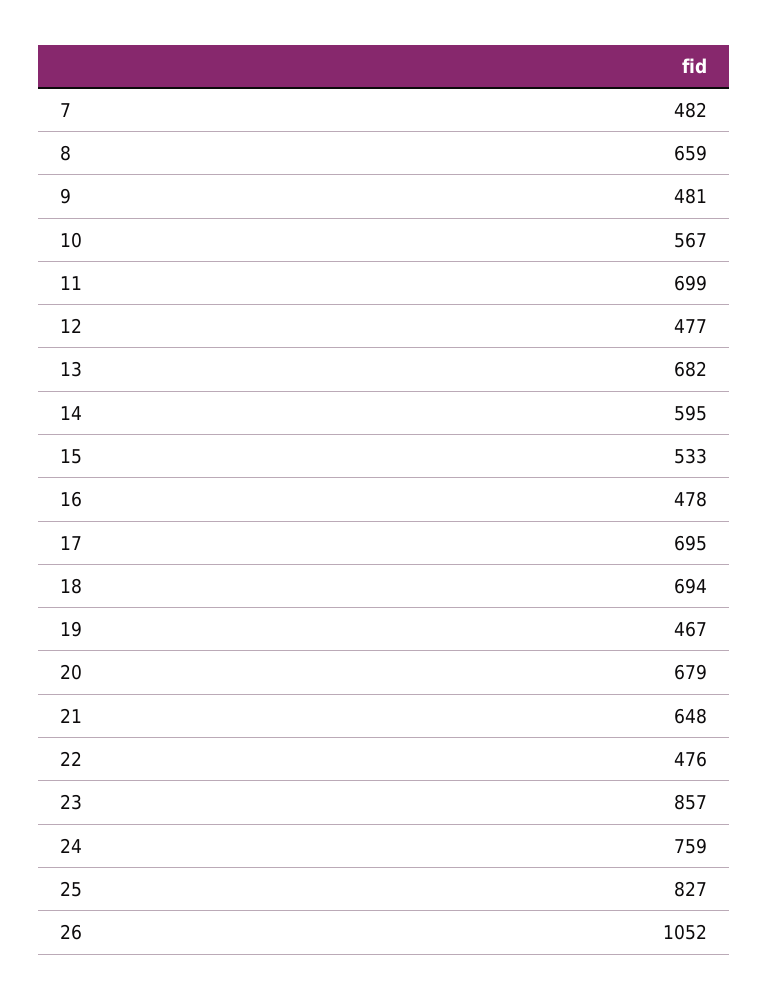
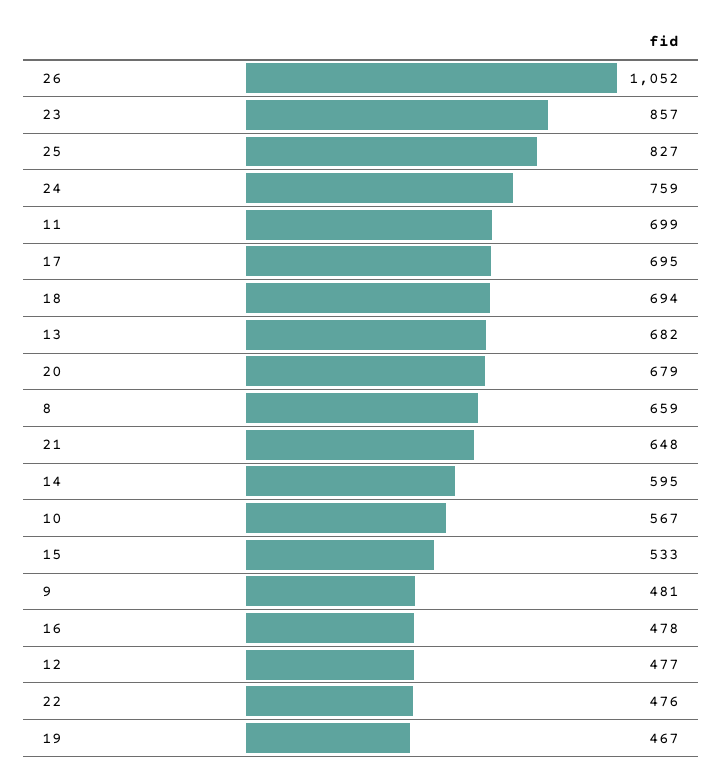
7: 482 -> none

